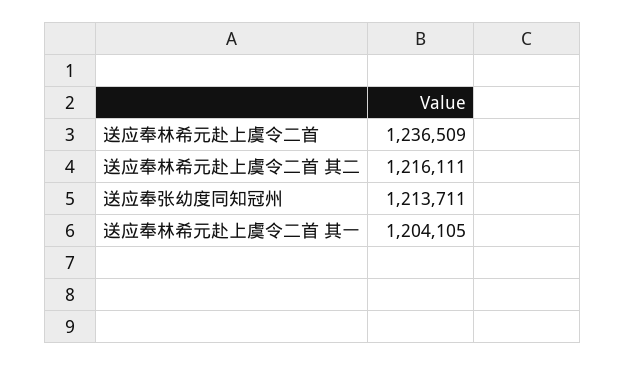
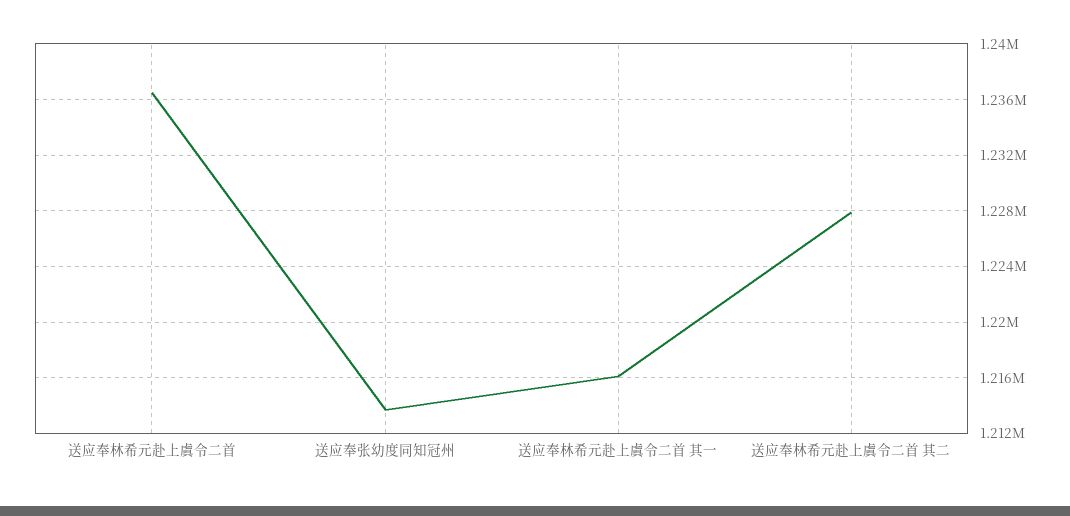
送应奉林希元赴上虞令二首 其二: 1216111 -> 1228000
送应奉林希元赴上虞令二首 其一: 1204105 -> 1216000

